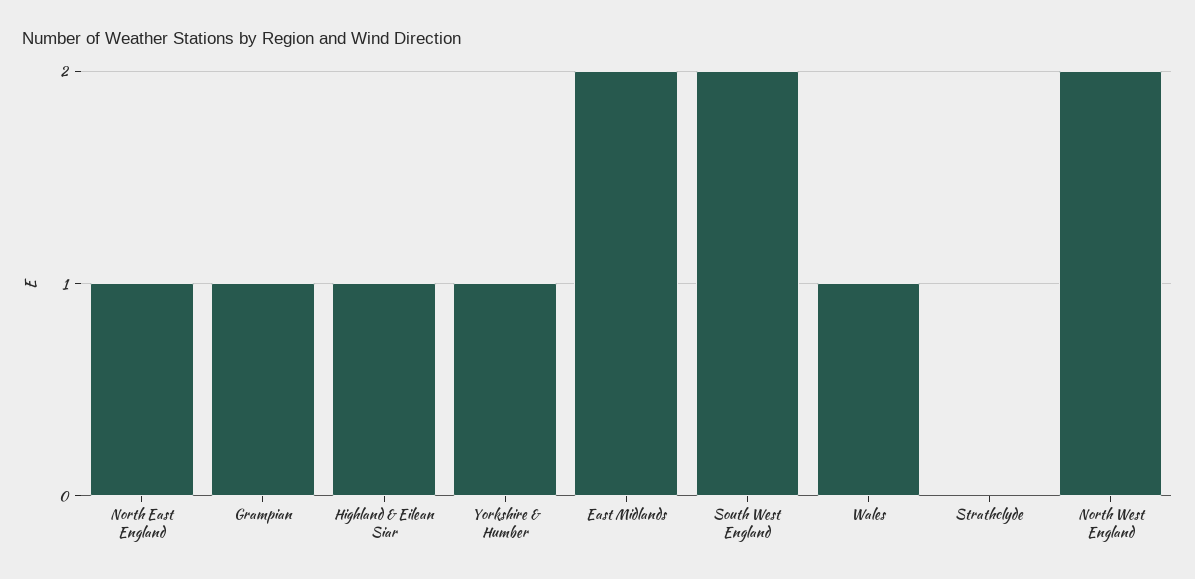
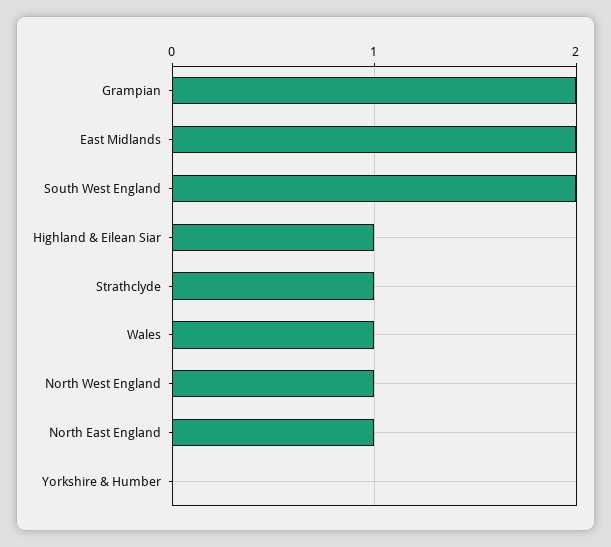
Grampian: 1 -> 2
Yorkshire & Humber: 1 -> 0
Strathclyde: 0 -> 1
North West England: 2 -> 1

